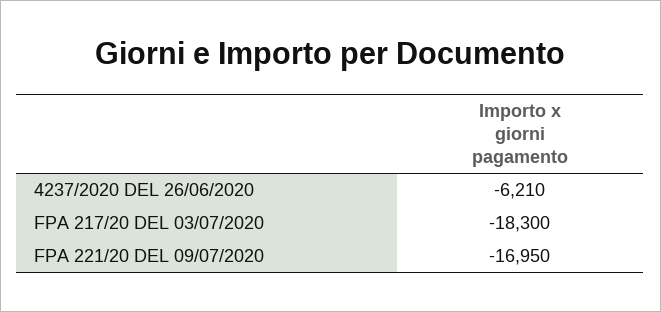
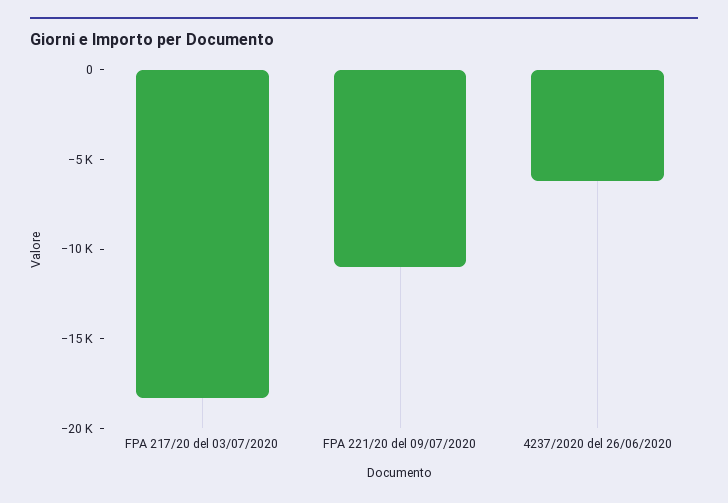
FPA 221/20 DEL 09/07/2020: -16950 -> -11000

